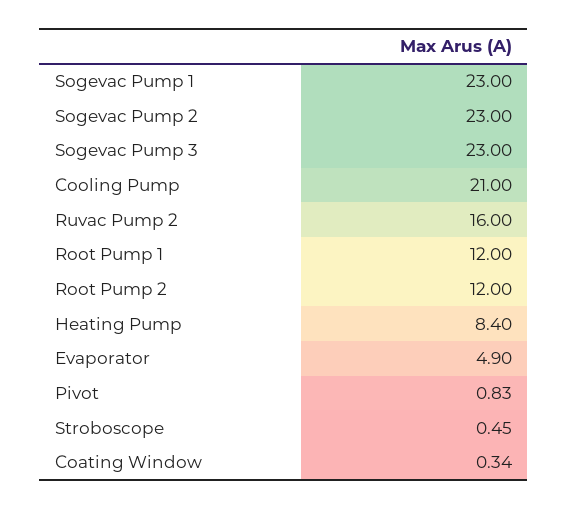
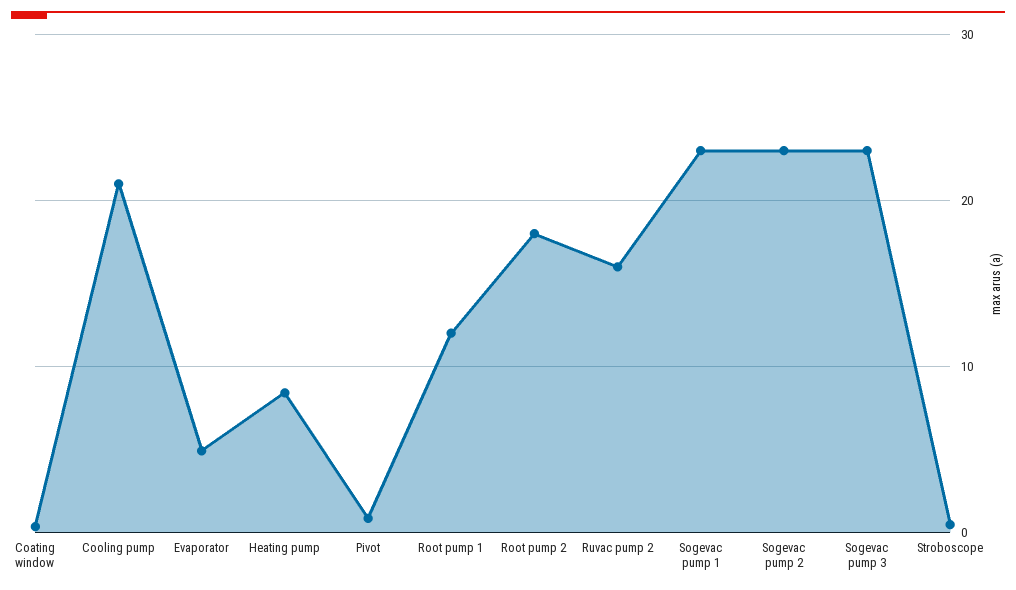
Root Pump 2: 12 -> 18

